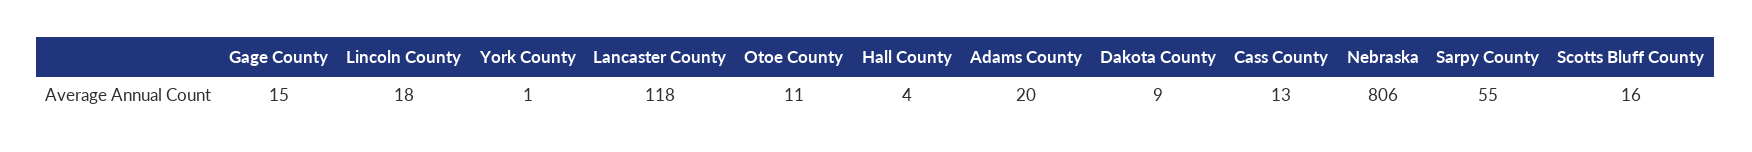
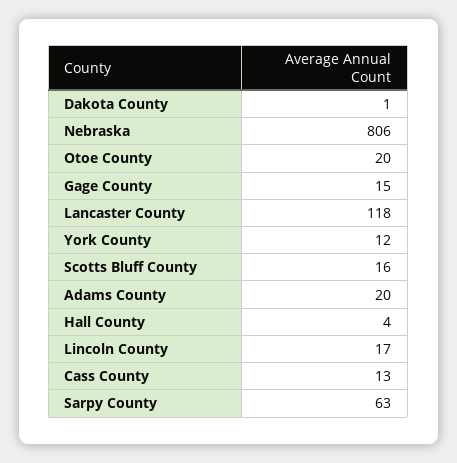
Lincoln County: 18 -> 17
York County: 1 -> 12
Otoe County: 11 -> 20
Dakota County: 9 -> 1
Sarpy County: 55 -> 63

